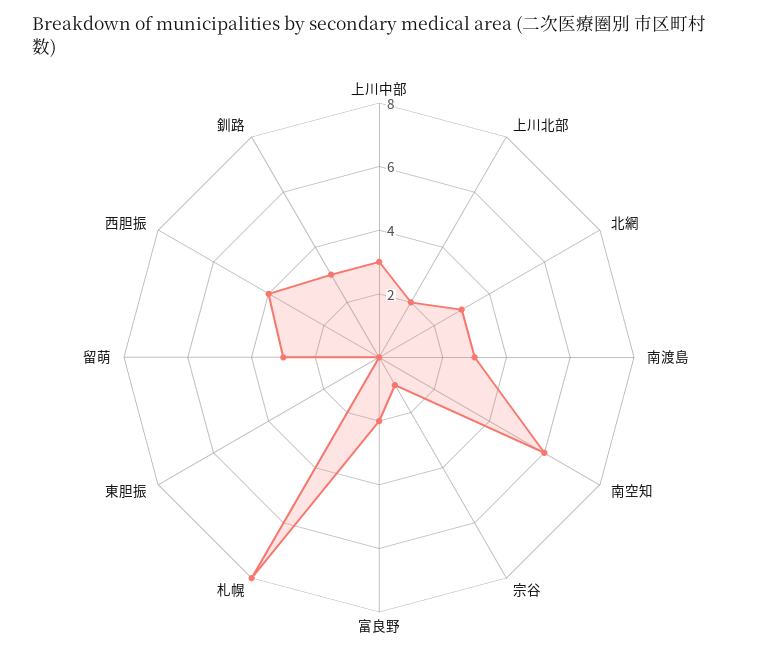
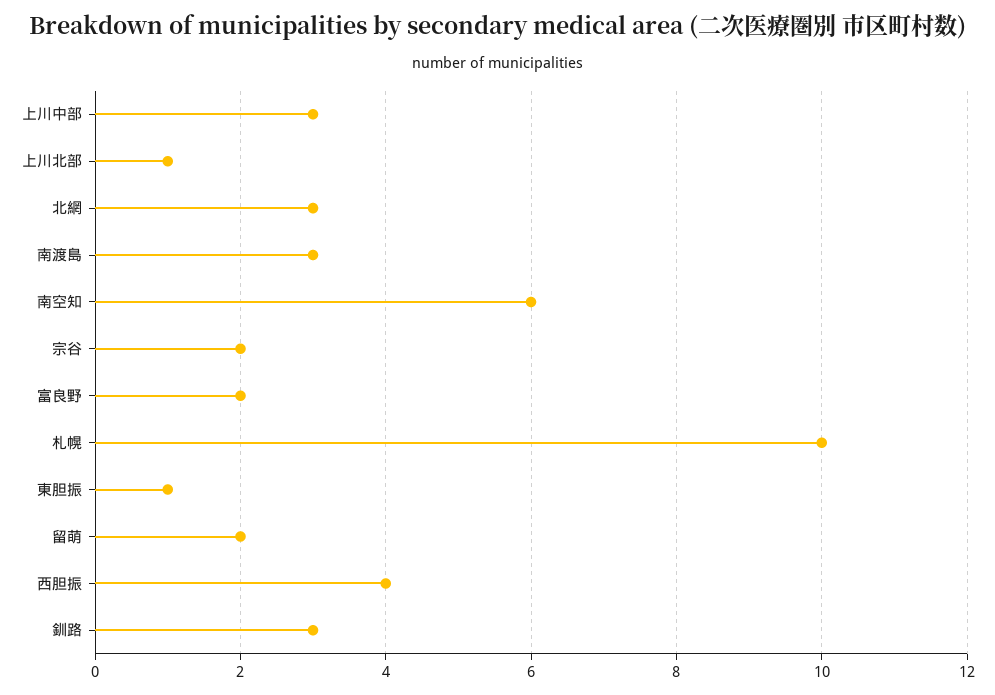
上川北部: 2 -> 1
宗谷: 1 -> 2
札幌: 8 -> 10
東胆振: 0 -> 1
留萌: 3 -> 2

